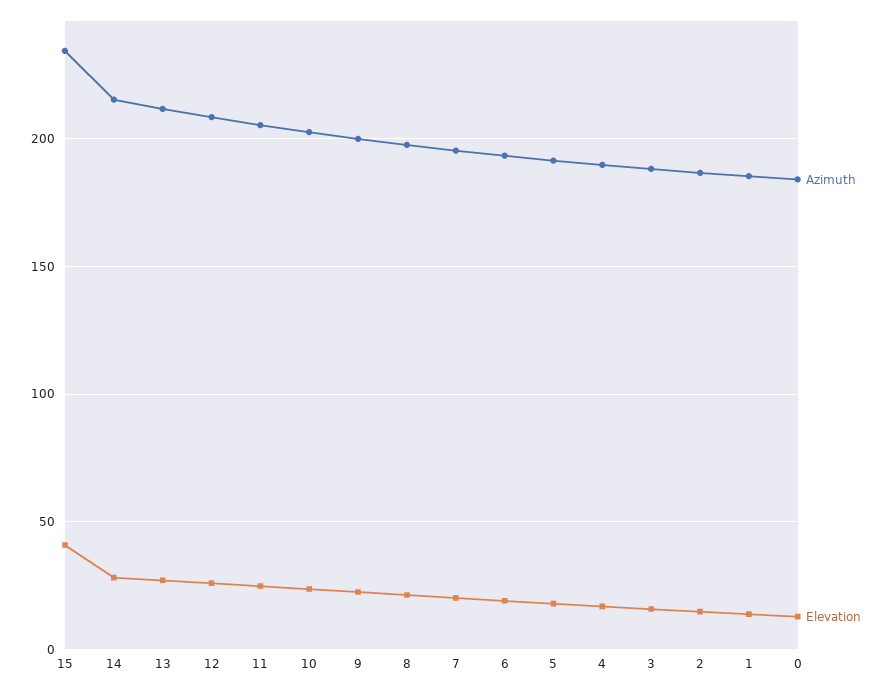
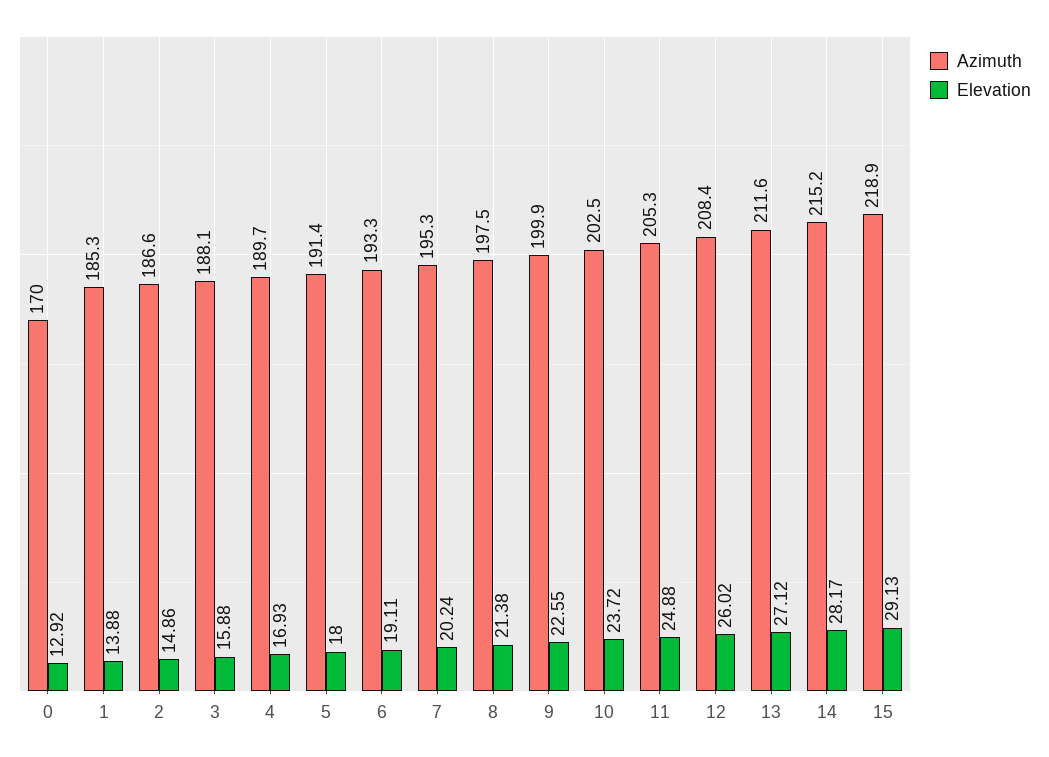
Azimuth, 15: 235 -> 218.9
Elevation, 15: 40 -> 29.13
Azimuth, 0: 185 -> 170

